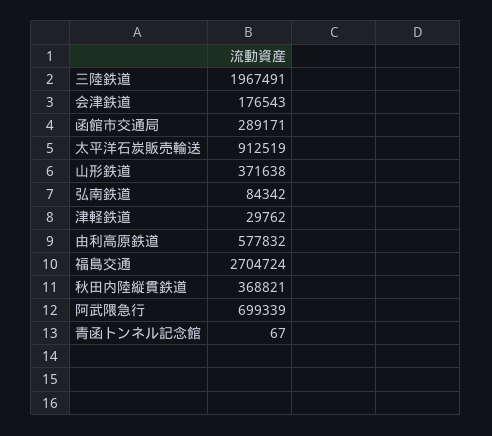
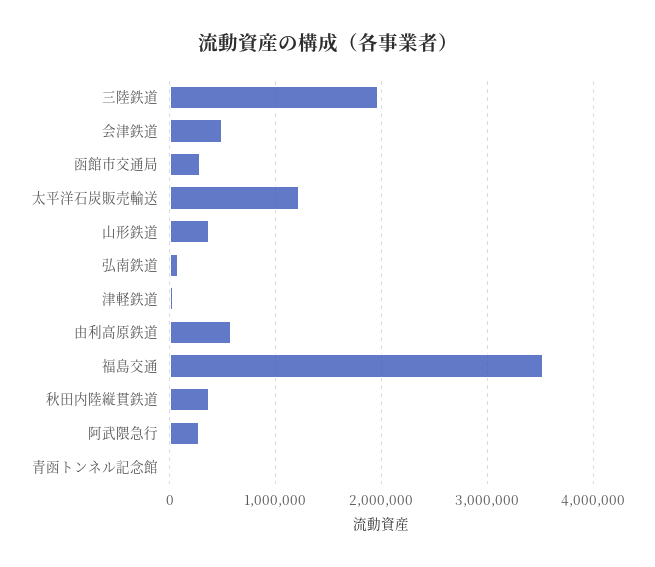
会津鉄道: 176543 -> 500000
太平洋石炭販売輸送: 912519 -> 1200000
福島交通: 2704724 -> 3500000
阿武隈急行: 699339 -> 300000

